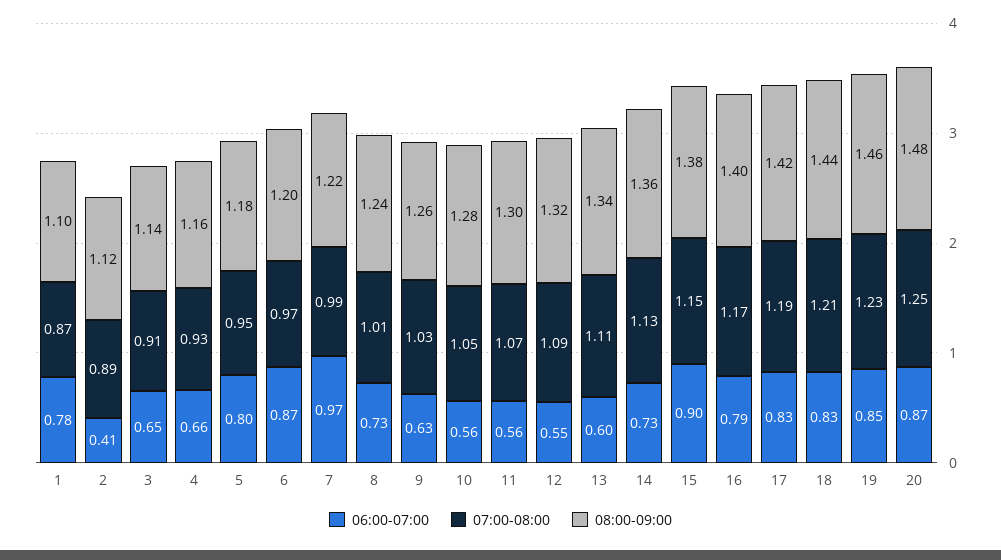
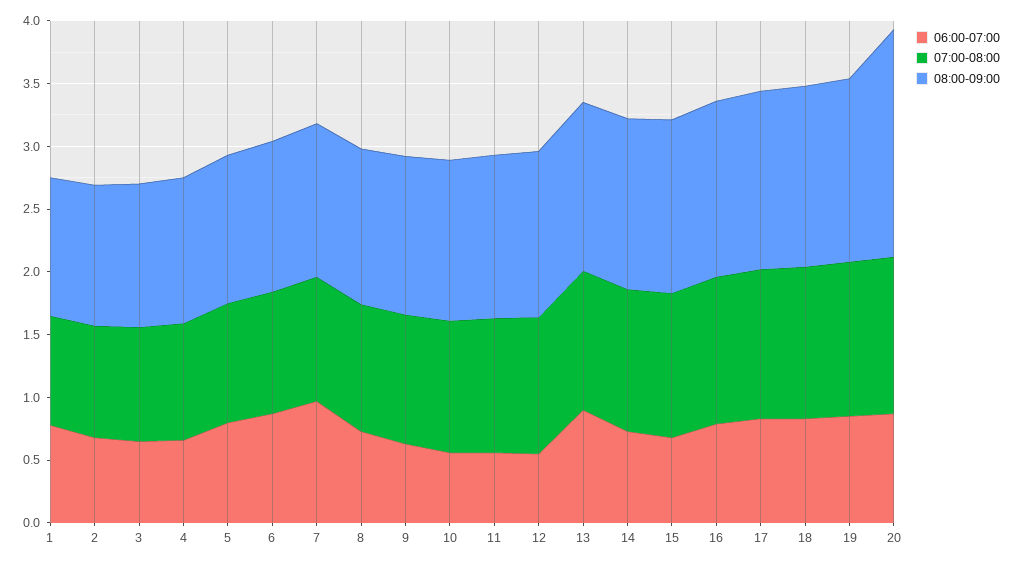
06:00-07:00, 2: 0.41 -> 0.7
06:00-07:00, 13: 0.6 -> 0.9
06:00-07:00, 15: 0.9 -> 0.7
08:00-09:00, 20: 1.48 -> 1.8

